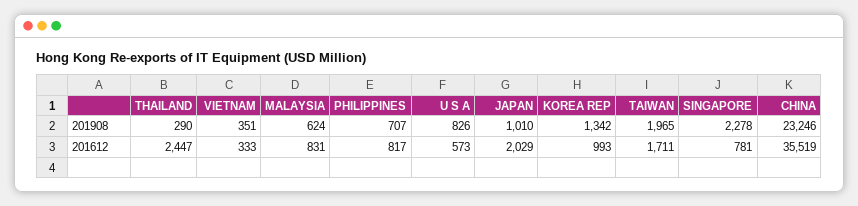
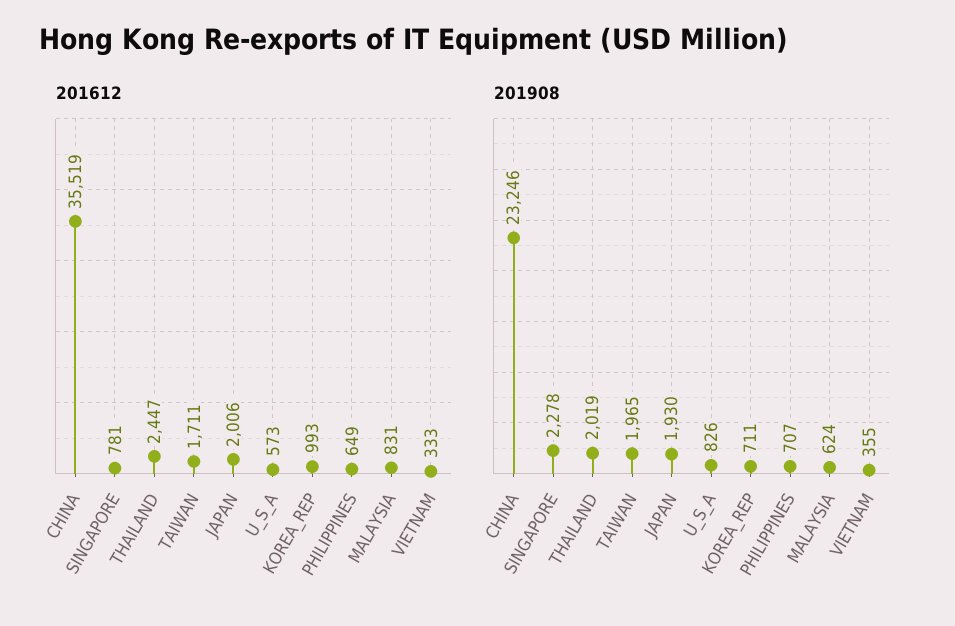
201908, THAILAND: 290 -> 2019
201908, VIETNAM: 351 -> 355
201908, JAPAN: 1010 -> 1930
201908, KOREA REP: 1342 -> 711
201612, PHILIPPINES: 817 -> 649
201612, JAPAN: 2029 -> 2006

